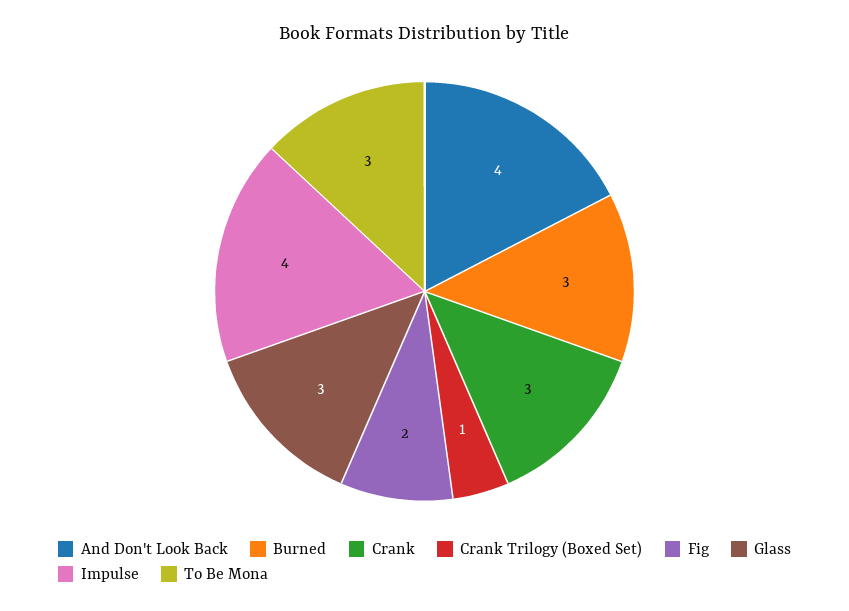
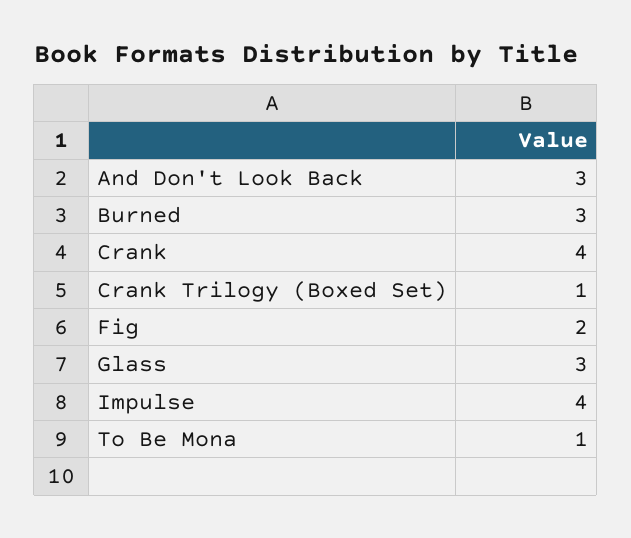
And Don't Look Back: 4 -> 3
Crank: 3 -> 4
To Be Mona: 3 -> 1

